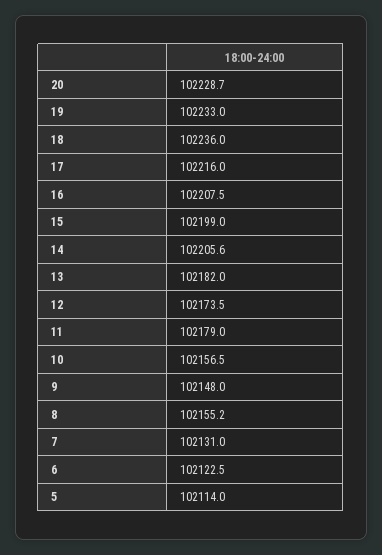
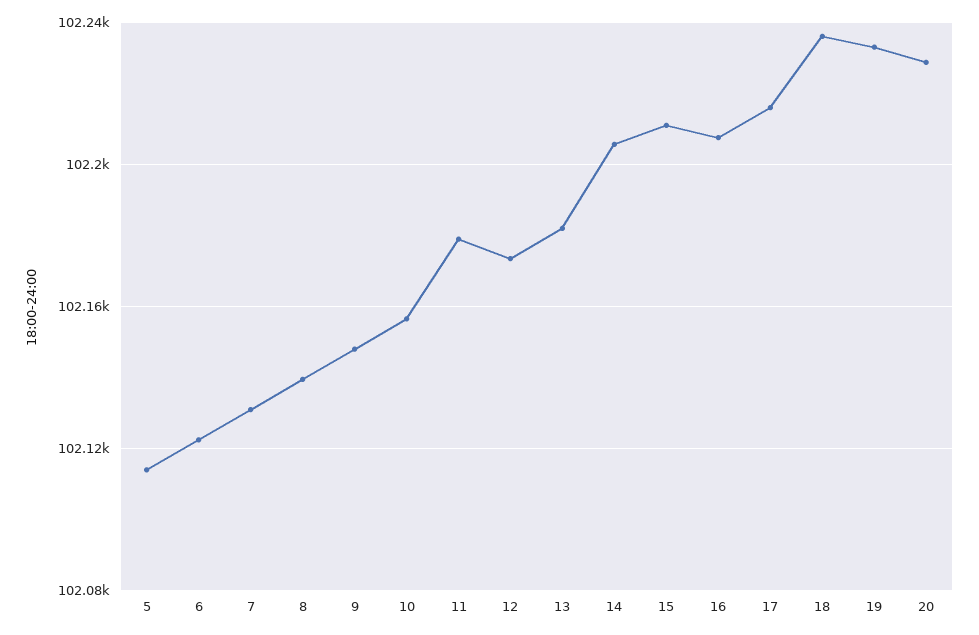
15: 102199 -> 102210
8: 102155.2 -> 102140

